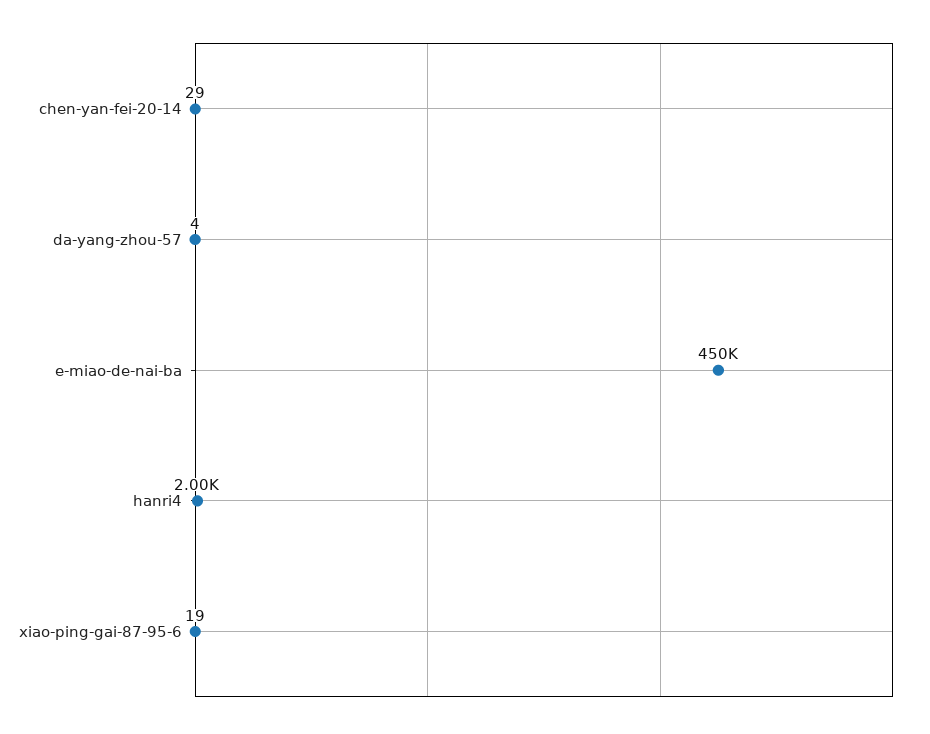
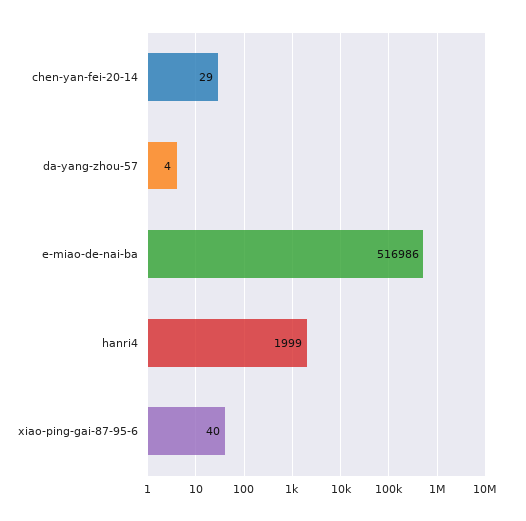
e-miao-de-nai-ba: 450000 -> 516986
xiao-ping-gai-87-95-6: 19 -> 40

